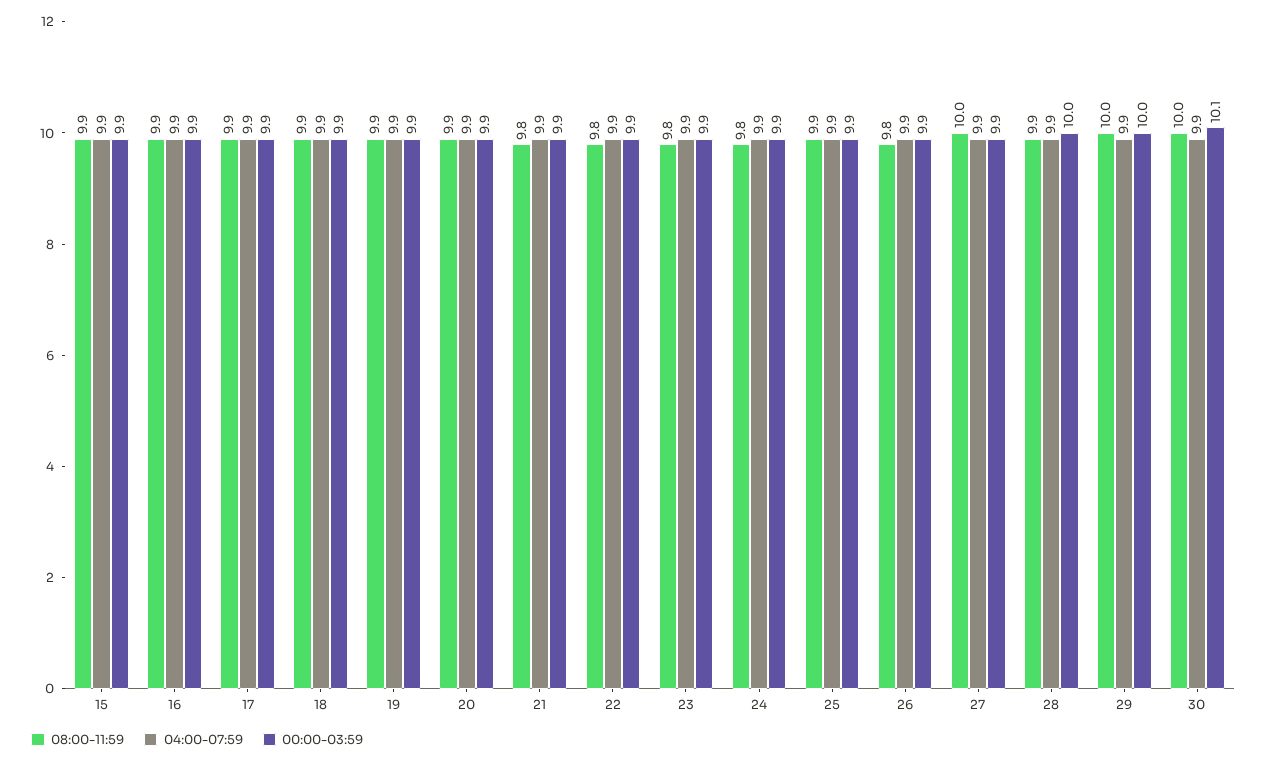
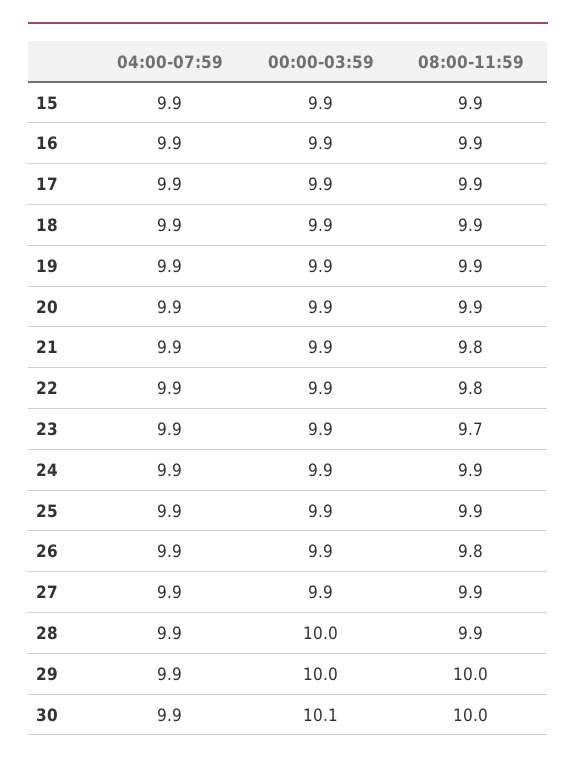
08:00-11:59, 23: 9.8 -> 9.7
08:00-11:59, 24: 9.8 -> 9.9
08:00-11:59, 27: 10 -> 9.9

